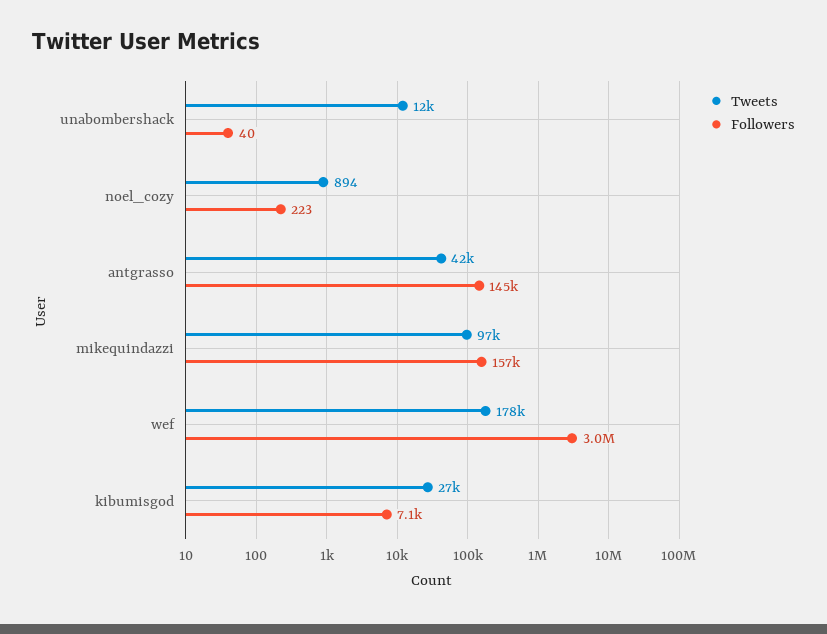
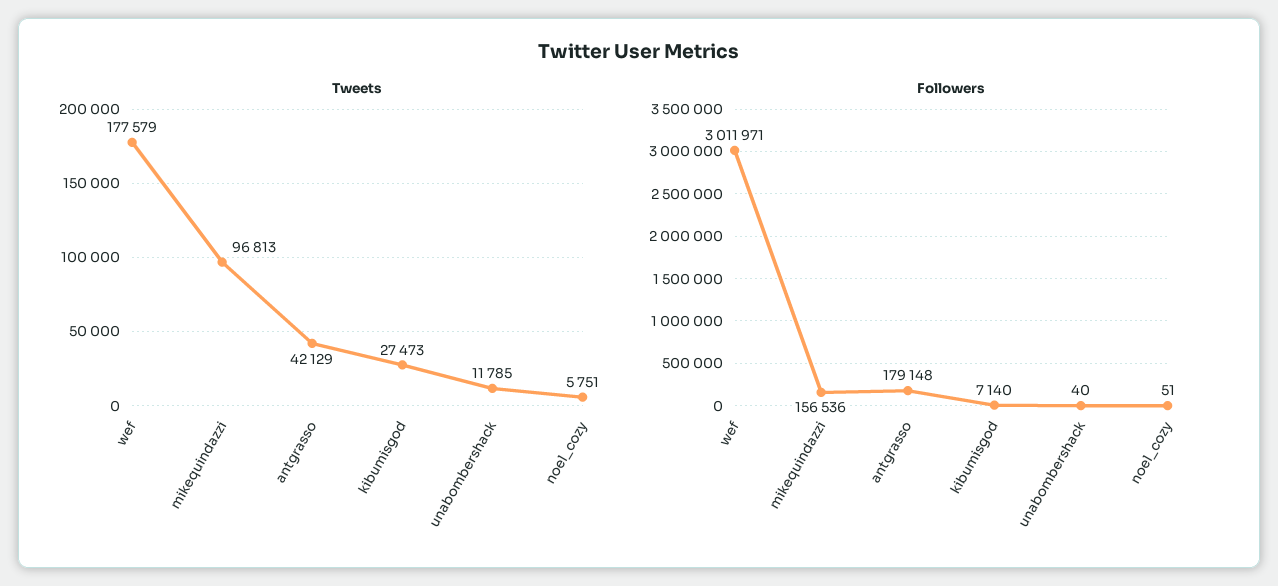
Tweets, noel_cozy: 894 -> 5751
Followers, noel_cozy: 223 -> 51
Followers, antgrasso: 145000 -> 179148

